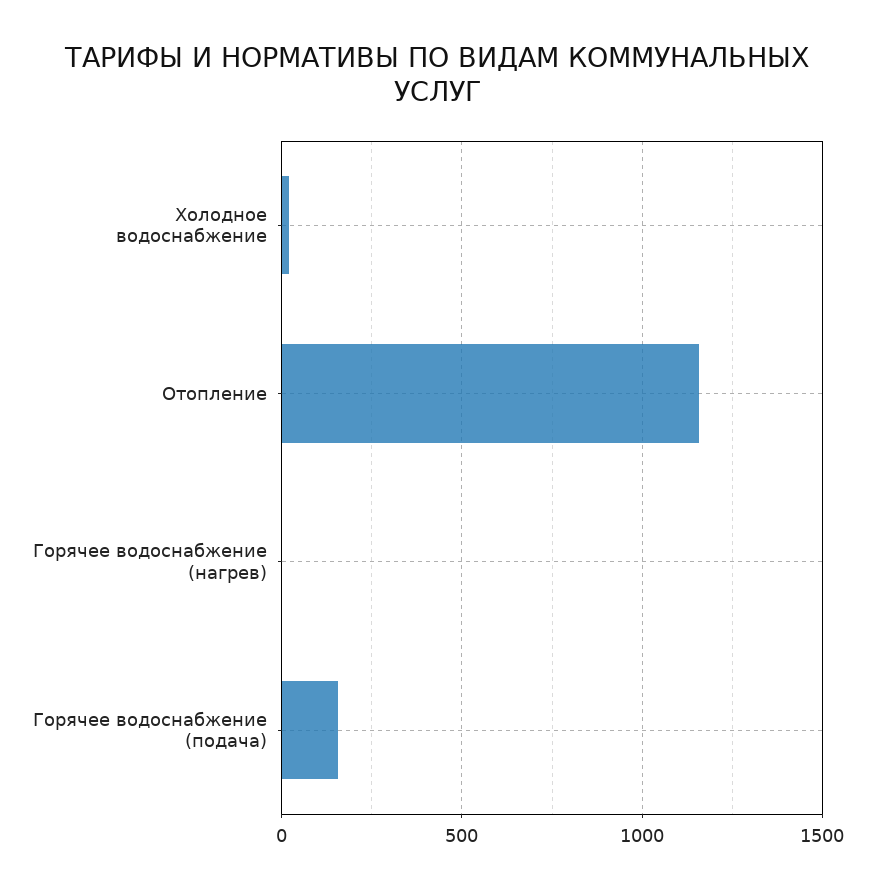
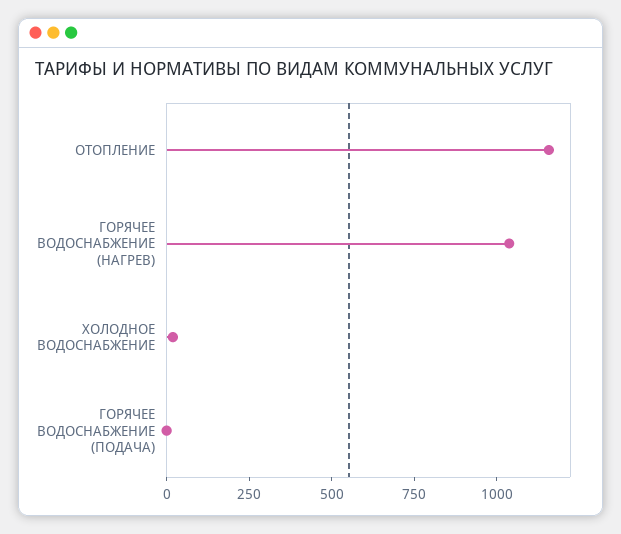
Горячее водоснабжение (нагрев): 0 -> 1050
Горячее водоснабжение (подача): 150 -> 0

